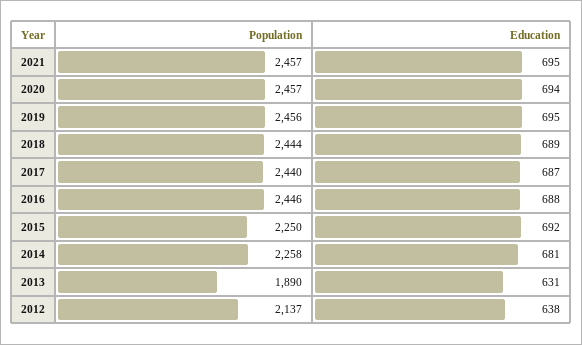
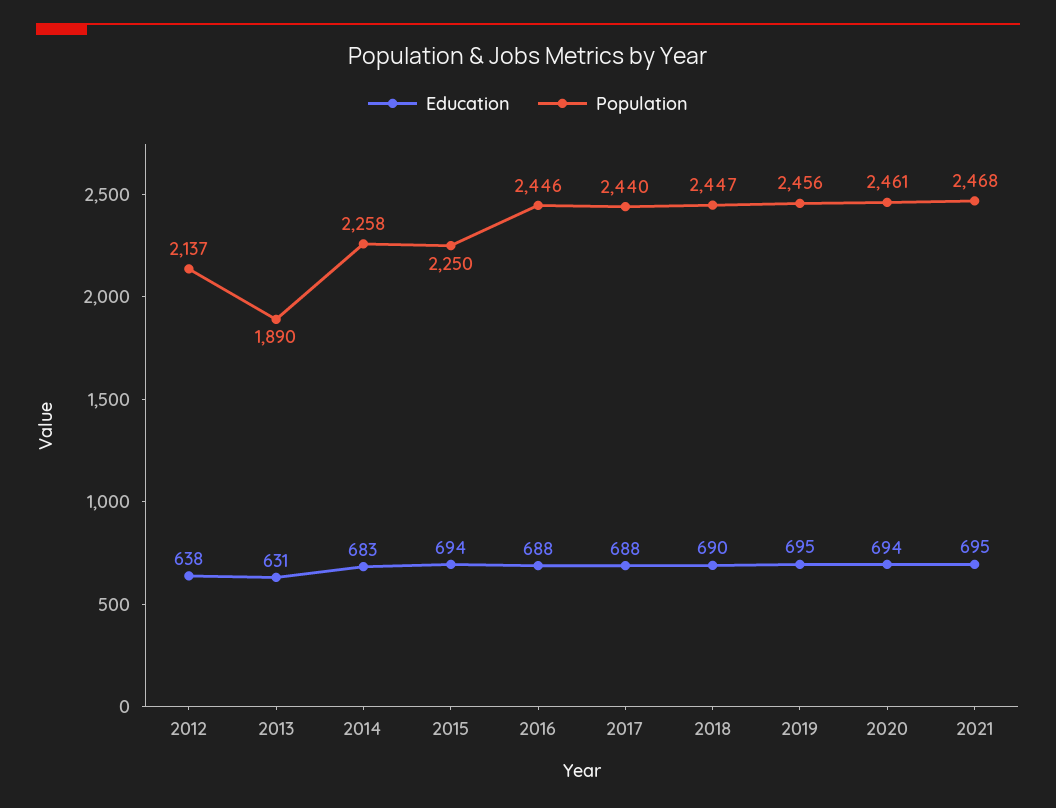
Population, 2021: 2457 -> 2468
Population, 2020: 2457 -> 2461
Population, 2018: 2444 -> 2447
Education, 2018: 689 -> 690
Education, 2017: 687 -> 688
Education, 2015: 692 -> 694
Education, 2014: 681 -> 683

